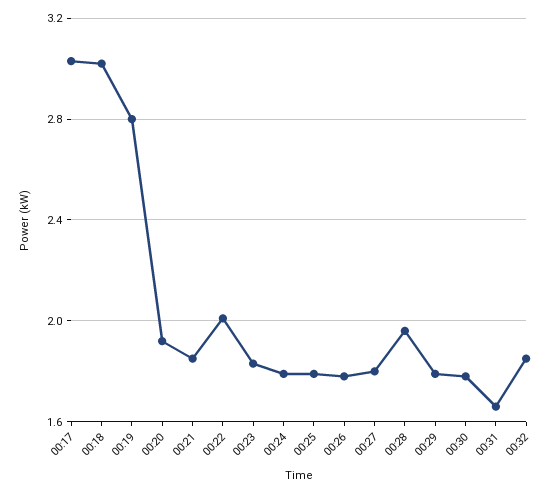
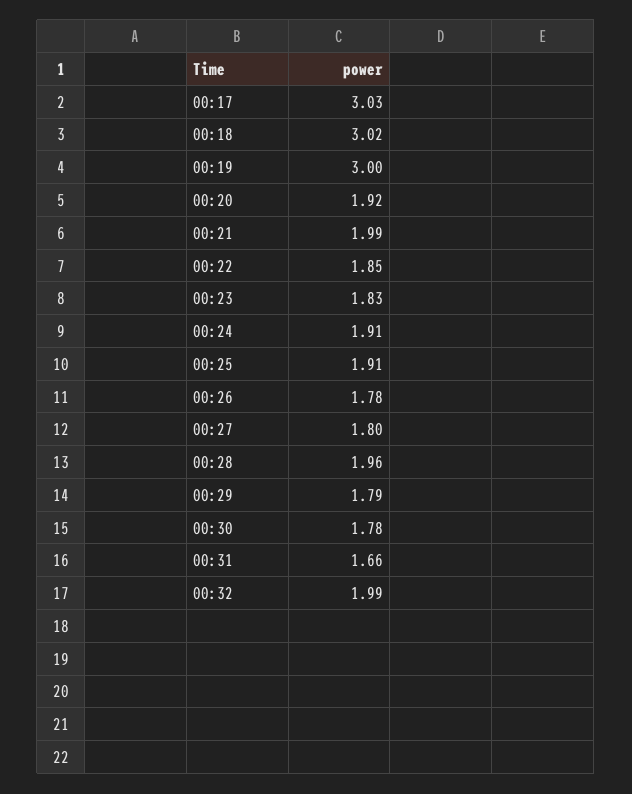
00:19: 2.8 -> 3
00:21: 1.85 -> 1.99
00:22: 2 -> 1.85
00:24: 1.8 -> 1.91
00:25: 1.8 -> 1.91
00:32: 1.85 -> 1.99

